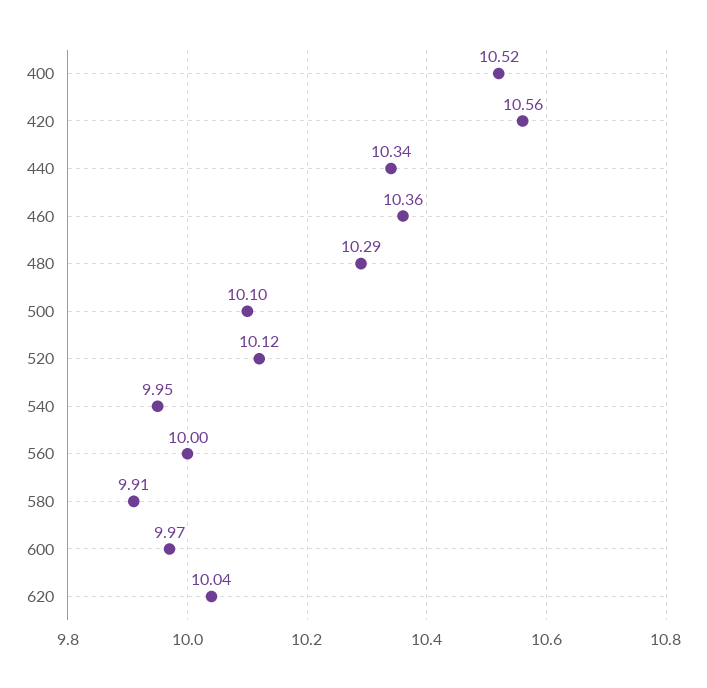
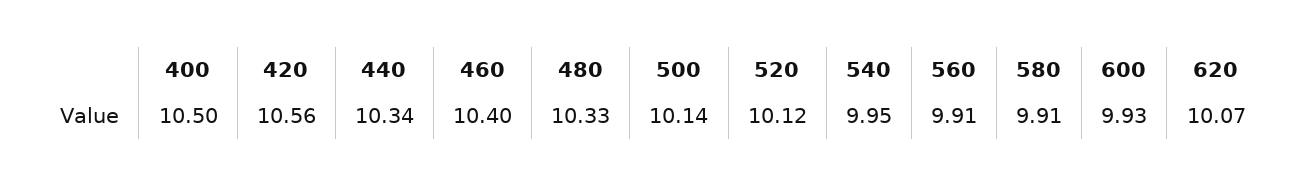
400: 10.52 -> 10.5
460: 10.36 -> 10.4
480: 10.29 -> 10.33
500: 10.1 -> 10.14
560: 10 -> 9.91
600: 9.97 -> 9.93
620: 10.04 -> 10.07

